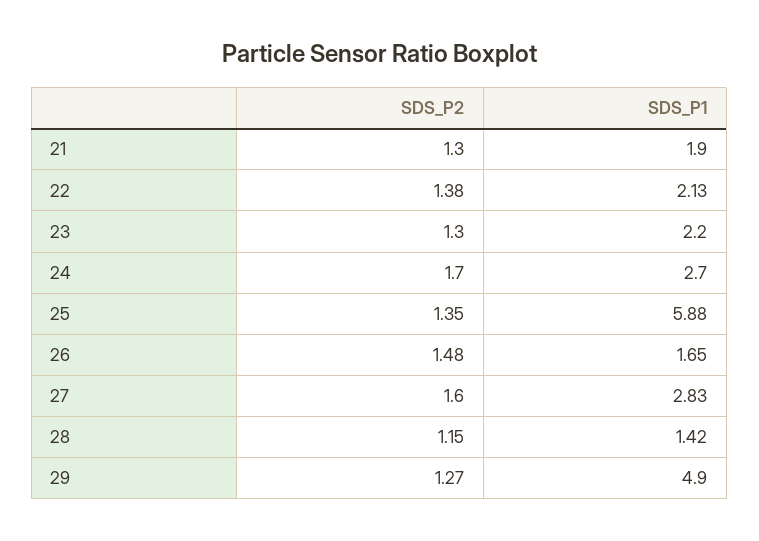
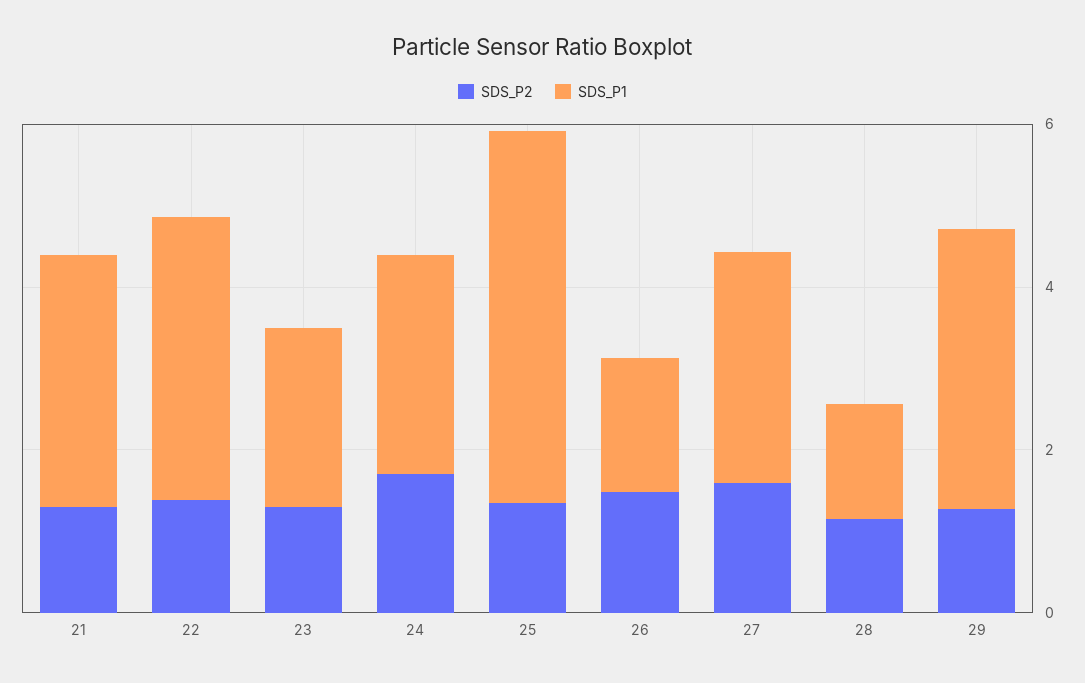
SDS_P1, 21: 1.9 -> 3
SDS_P1, 22: 2.13 -> 3.5
SDS_P1, 25: 5.88 -> 4.5
SDS_P1, 29: 4.9 -> 3.5

